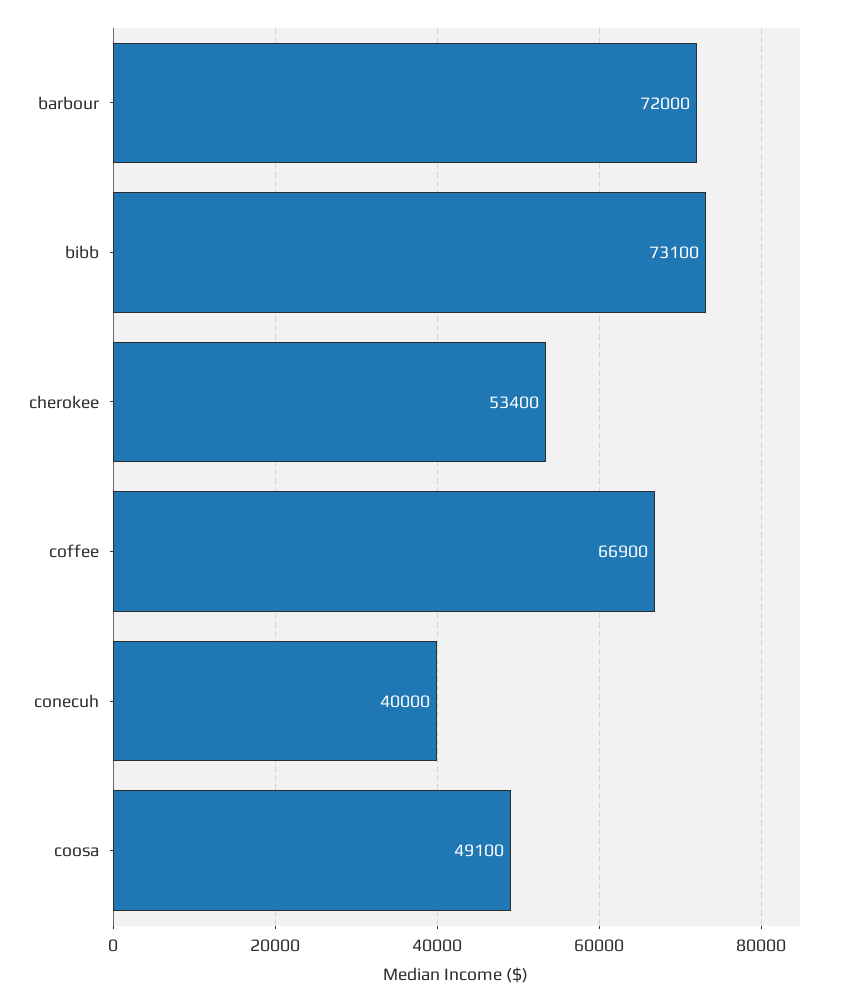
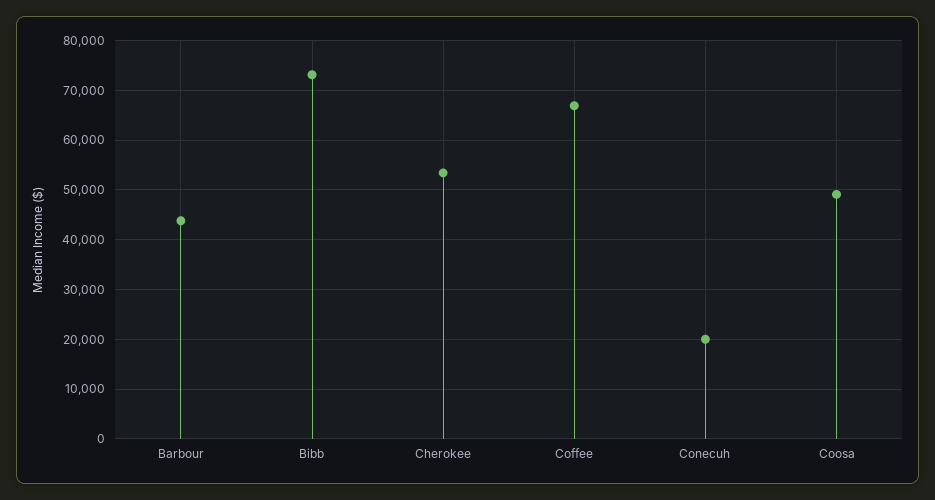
barbour: 72000 -> 44000
conecuh: 40000 -> 20000

